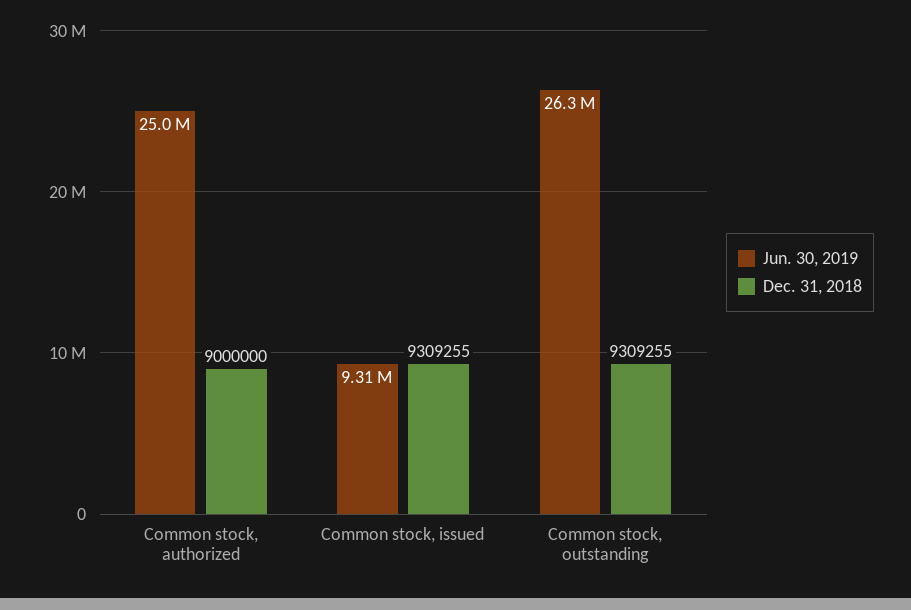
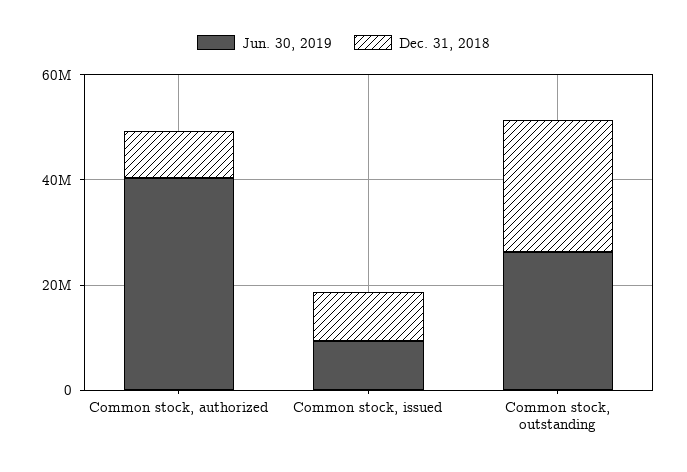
Jun. 30, 2019, Common stock, authorized: 25000000 -> 40000000
Dec. 31, 2018, Common stock, outstanding: 9309255 -> 25000000

